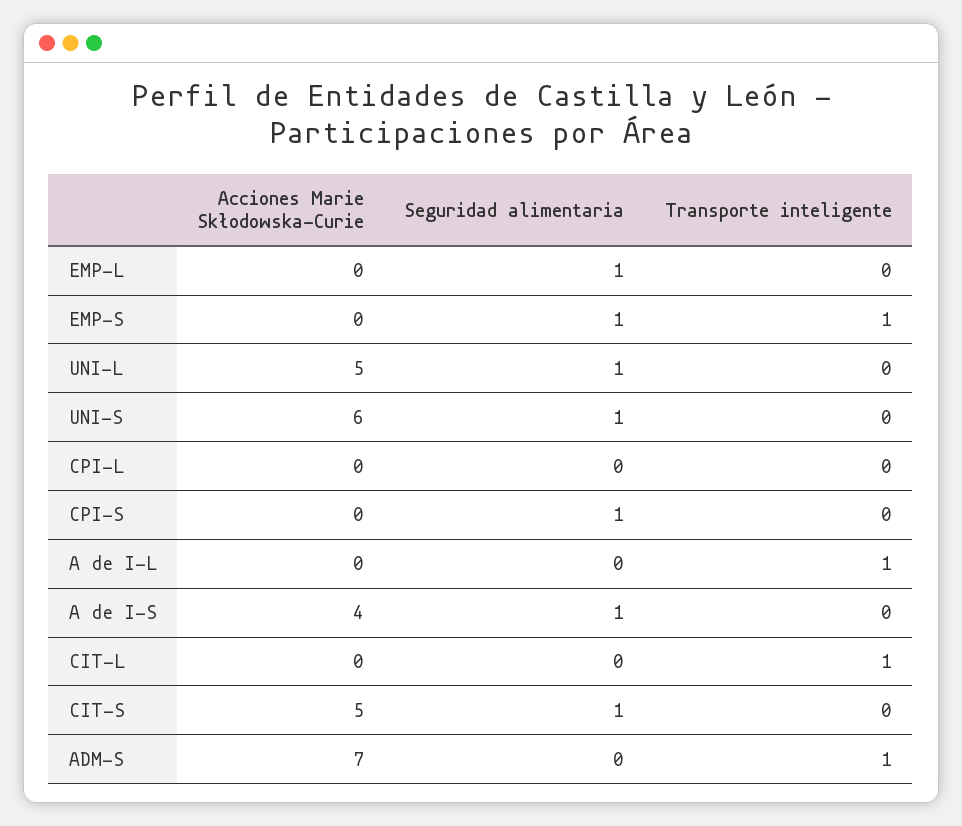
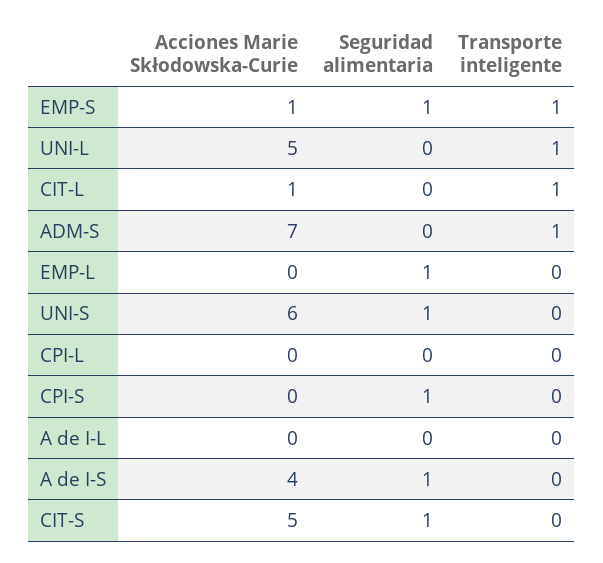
Acciones Marie Skłodowska-Curie, EMP-S: 0 -> 1
Seguridad alimentaria, UNI-L: 1 -> 0
Transporte inteligente, UNI-L: 0 -> 1
Transporte inteligente, A de I-L: 1 -> 0
Acciones Marie Skłodowska-Curie, CIT-L: 0 -> 1

